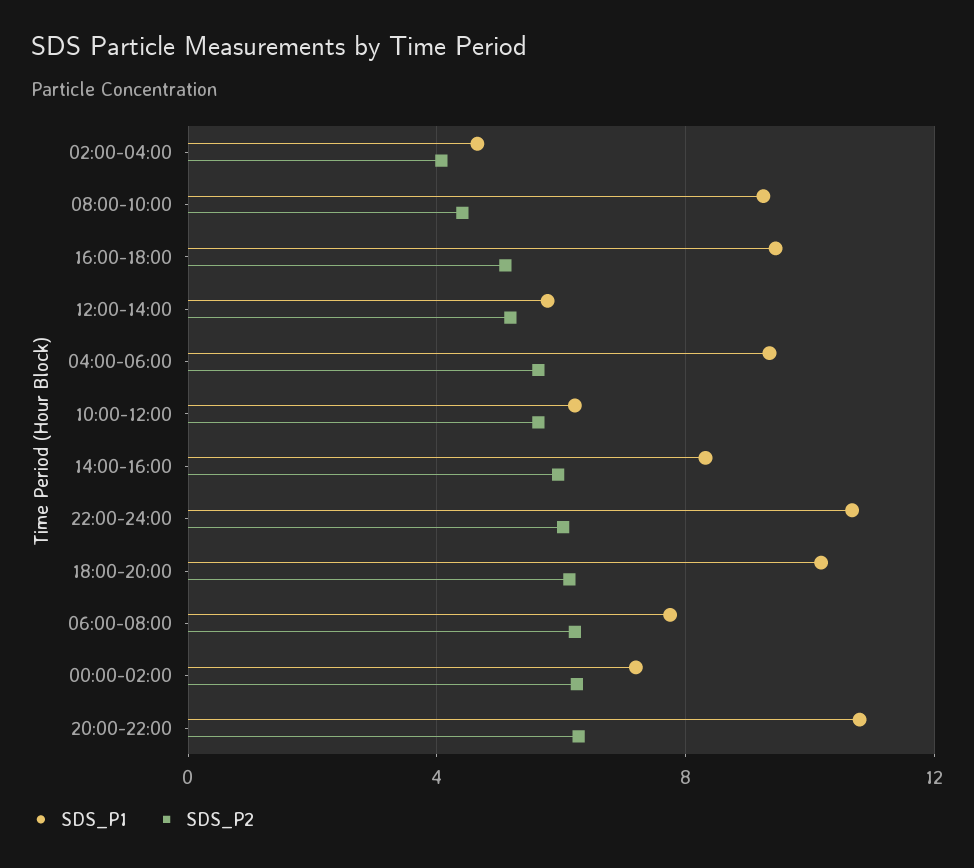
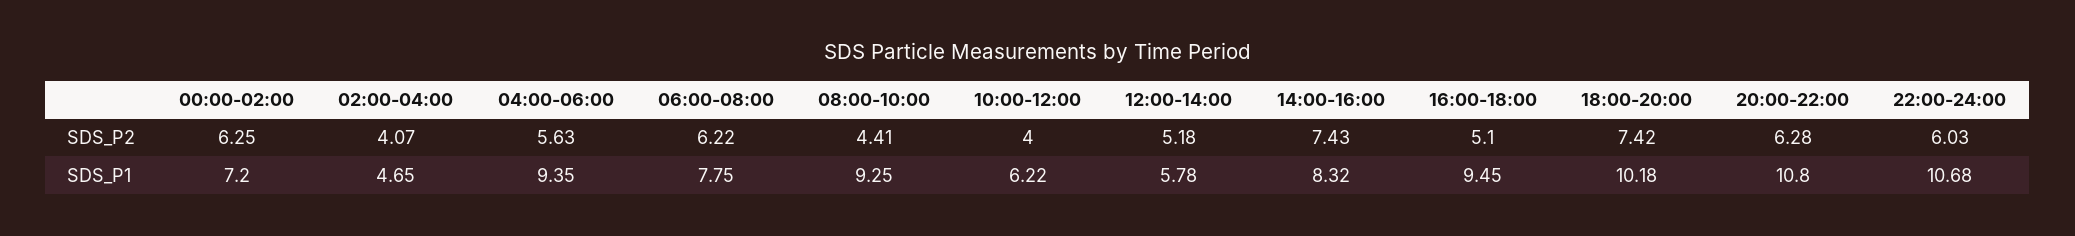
SDS_P2, 10:00-12:00: 5.5 -> 4
SDS_P2, 14:00-16:00: 6 -> 7.43
SDS_P2, 18:00-20:00: 6 -> 7.42

